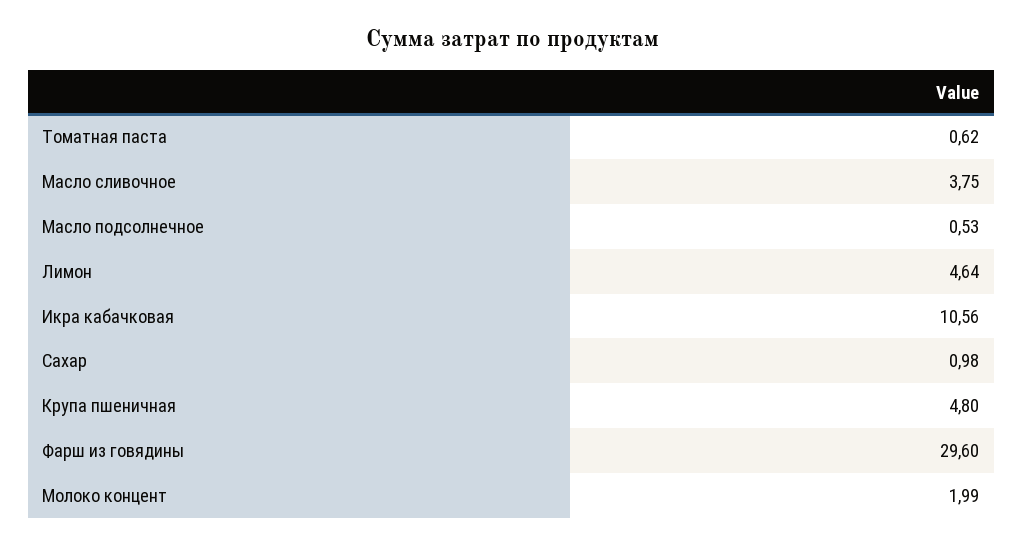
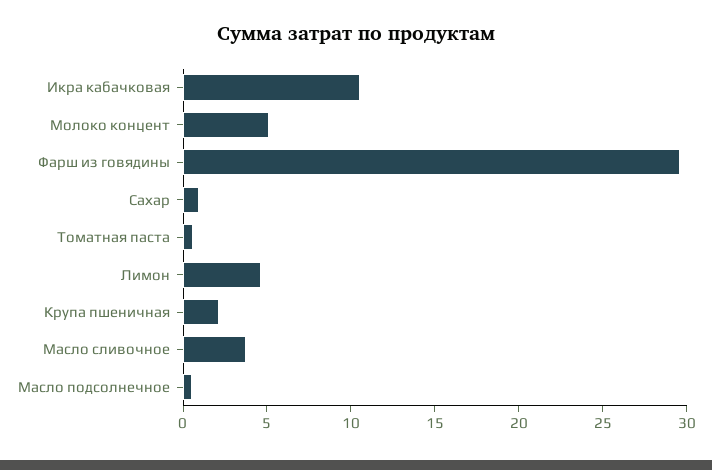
Крупа пшеничная: 4.8 -> 2
Молоко концент: 1.99 -> 5

